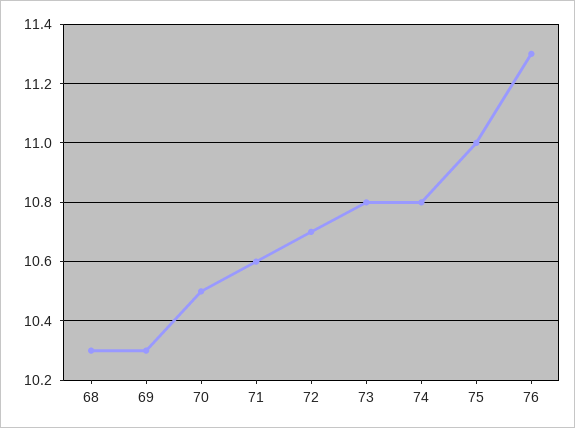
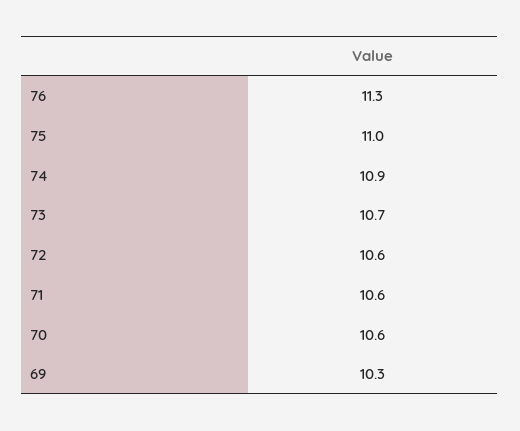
68: 10.3 -> none
70: 10.5 -> 10.6
72: 10.7 -> 10.6
73: 10.8 -> 10.7
74: 10.8 -> 10.9

